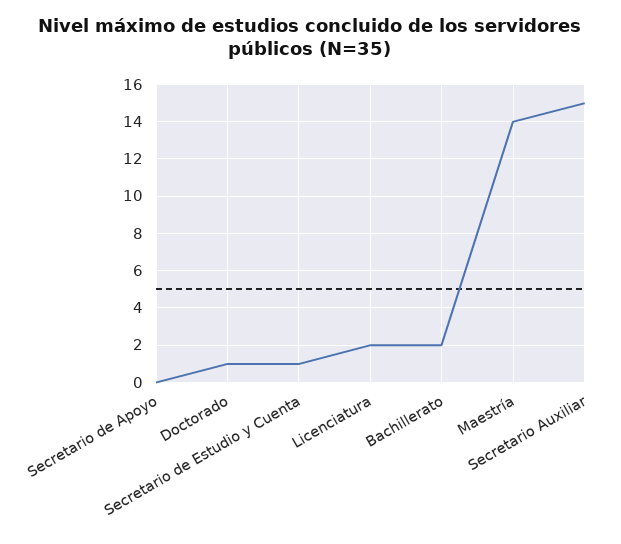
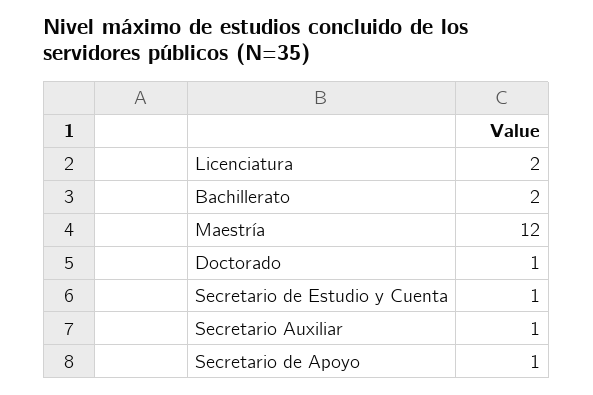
Secretario de Apoyo: 0 -> 1
Maestría: 14 -> 12
Secretario Auxiliar: 15 -> 1

